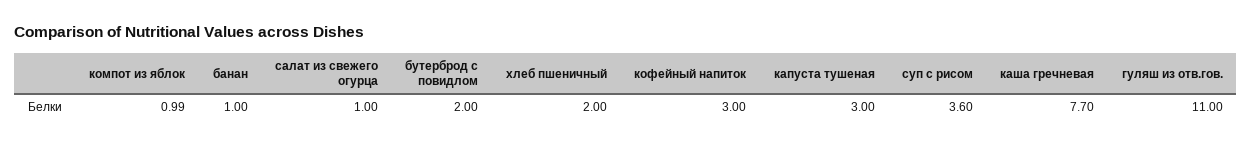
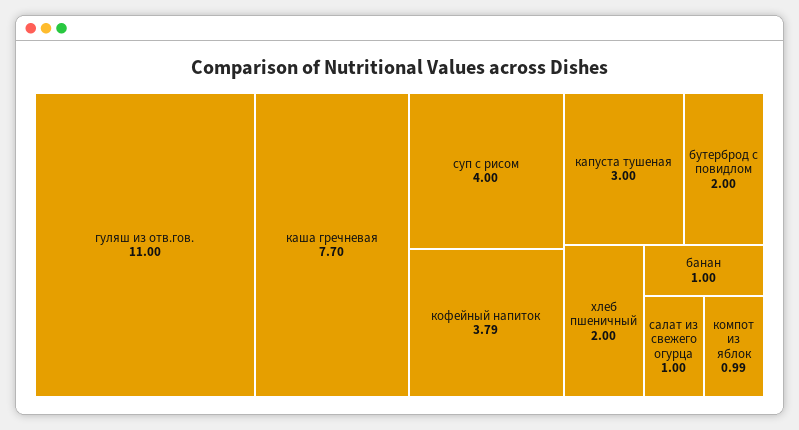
кофейный напиток: 3 -> 3.79
суп с рисом: 3.6 -> 4

